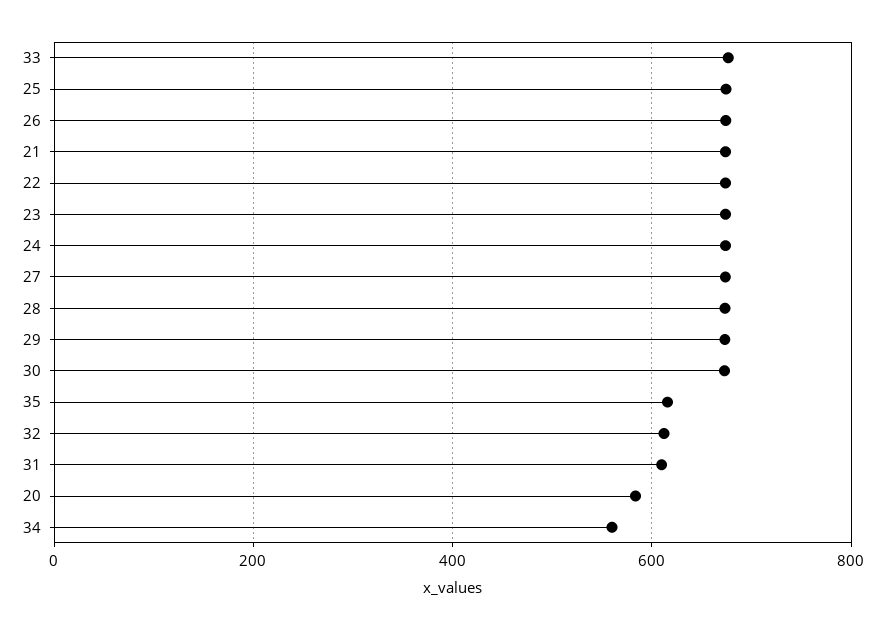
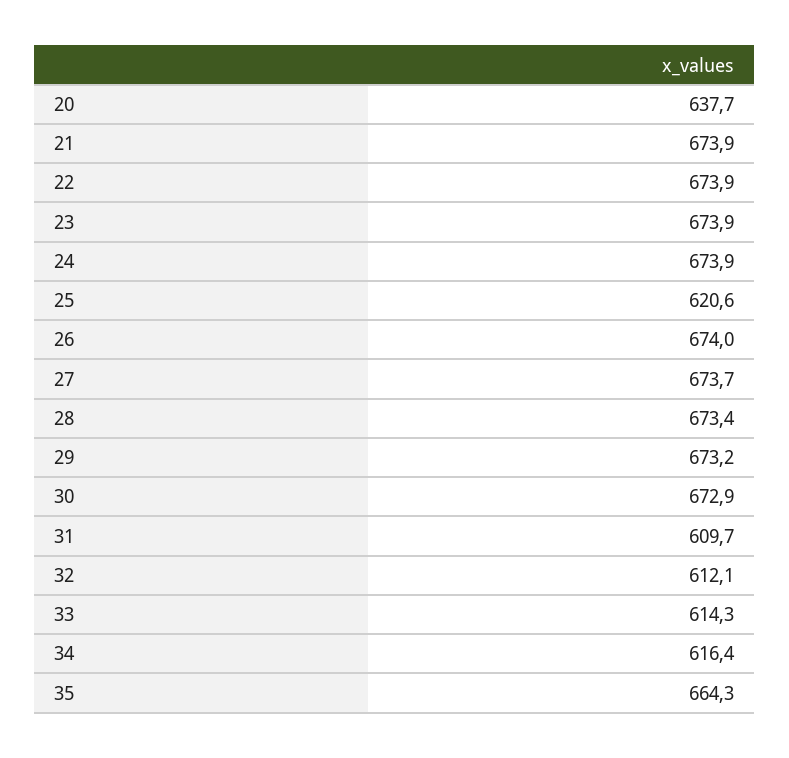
33: 680 -> 614.3
25: 680 -> 620.6
35: 620 -> 664.3
20: 580 -> 637.7
34: 560 -> 616.4

